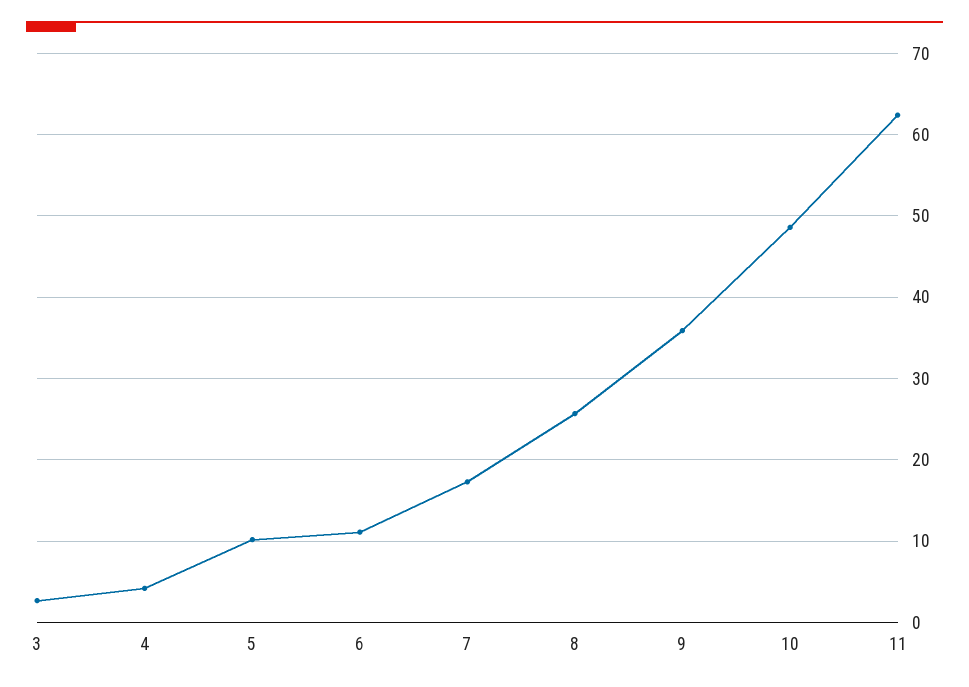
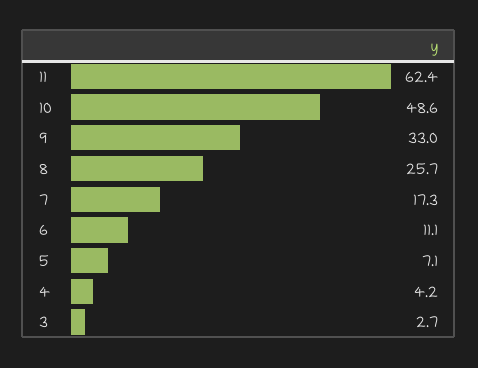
5: 10 -> 7.1
9: 36 -> 33

